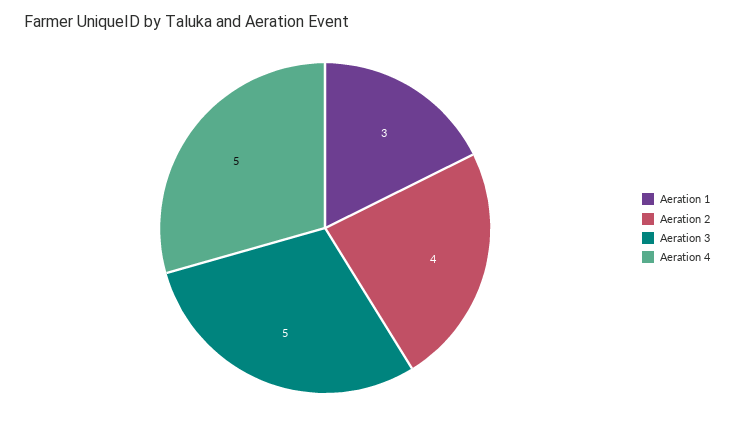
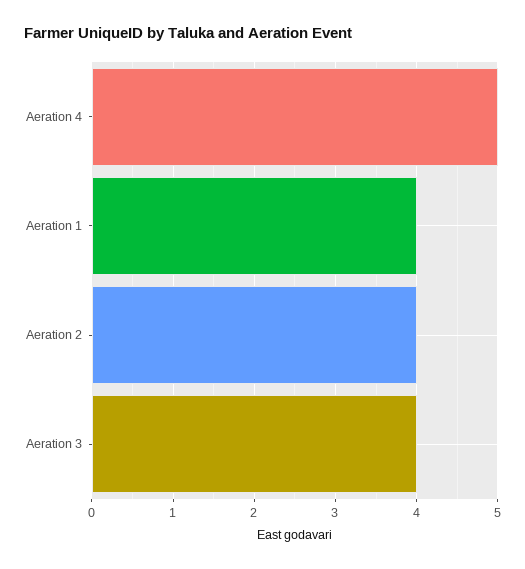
Aeration 1: 3 -> 4
Aeration 3: 5 -> 4

